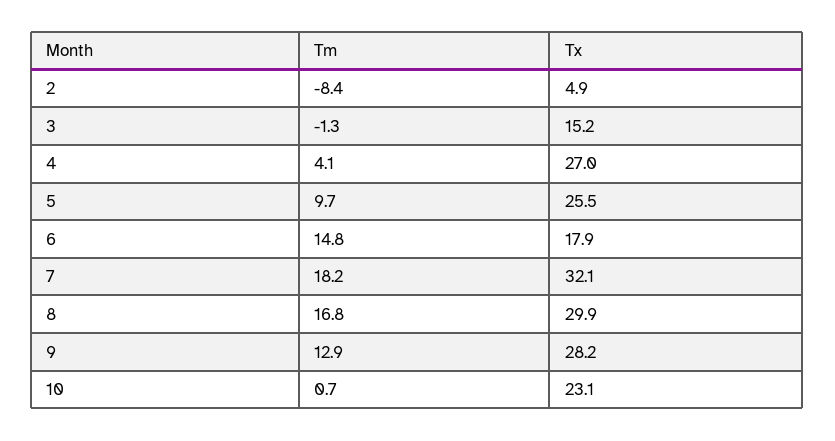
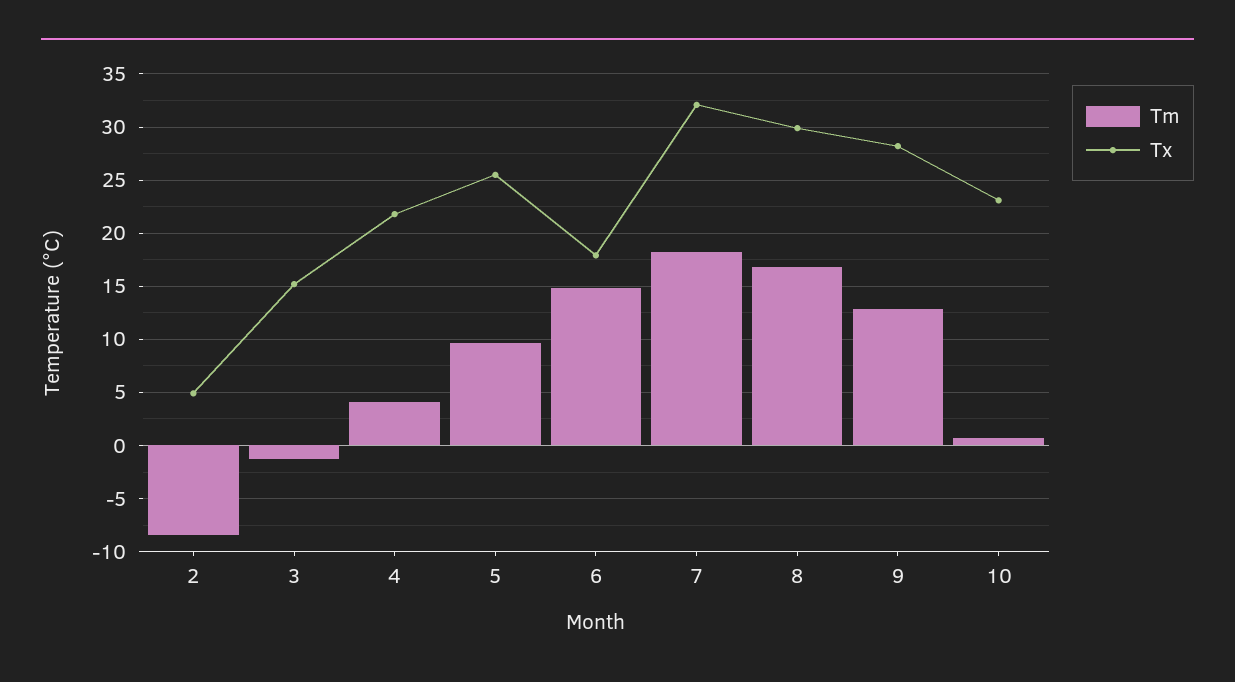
Tx, 4: 27 -> 22

